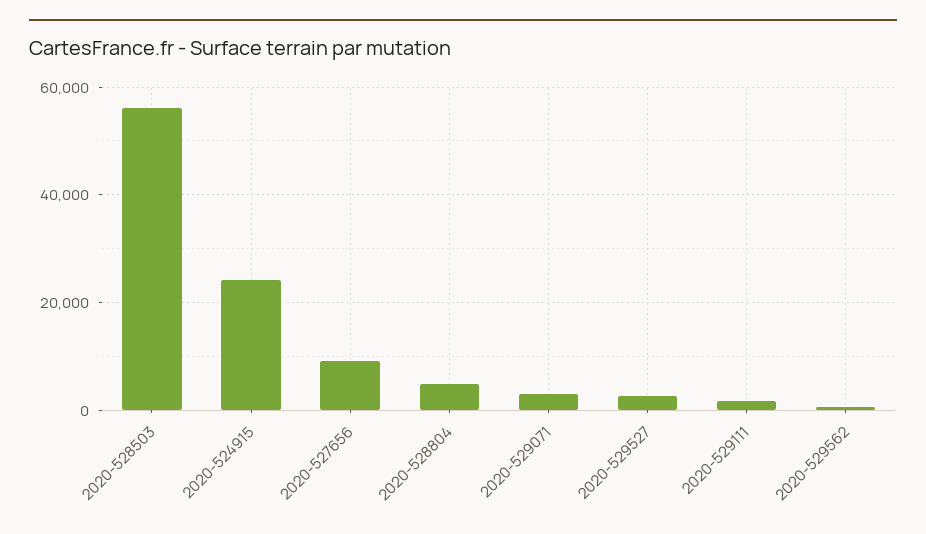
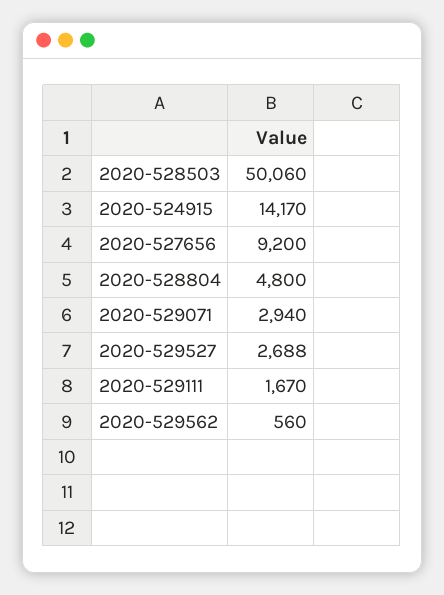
2020-528503: 56000 -> 50060
2020-524915: 24000 -> 14170

